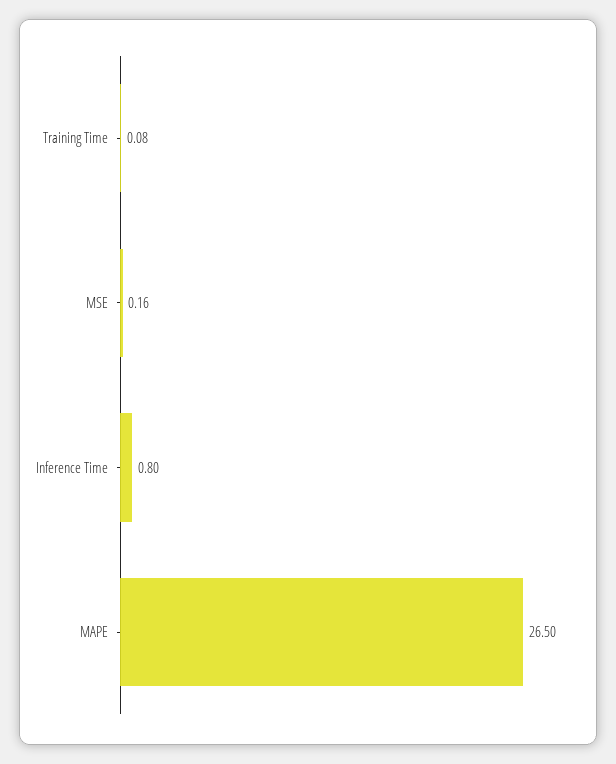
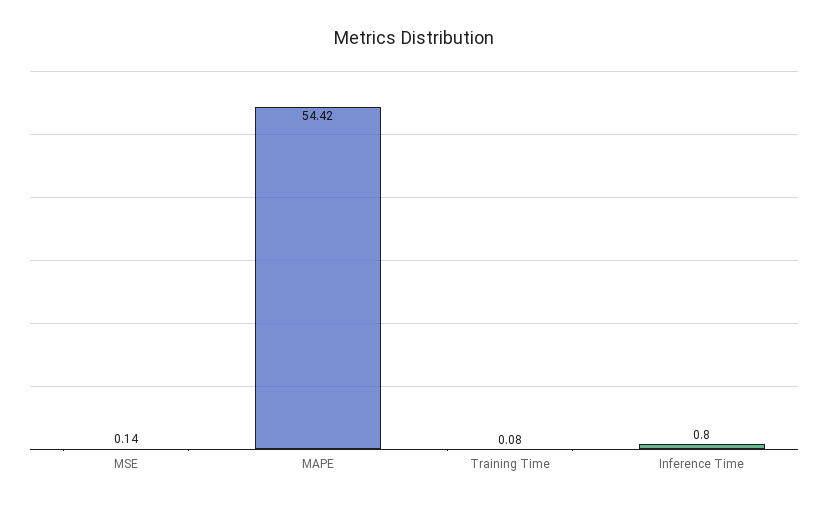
MSE: 0.16 -> 0.14
MAPE: 26.5 -> 54.42

